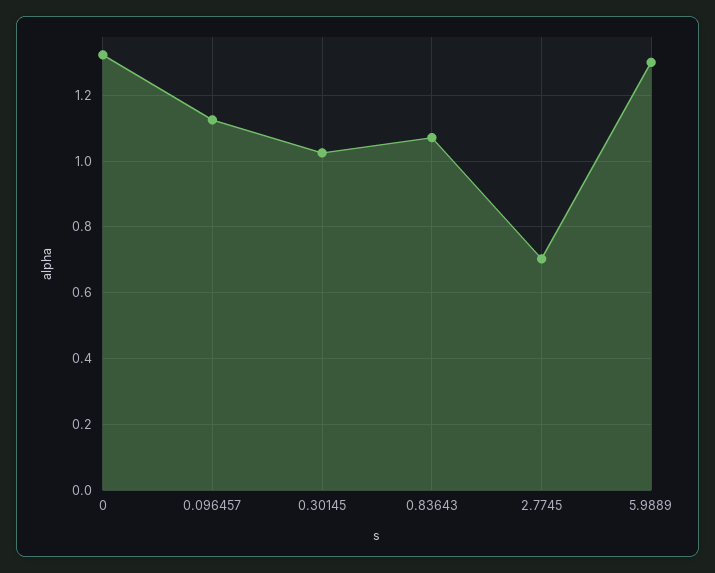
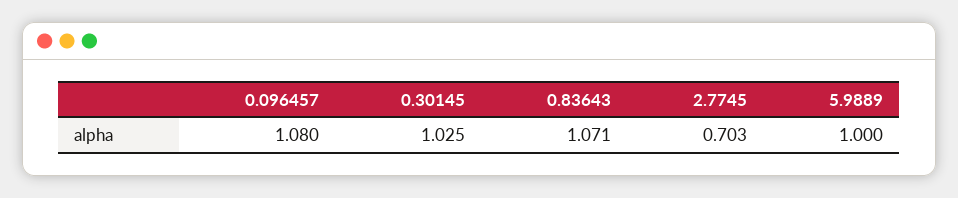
0: 1.32 -> none
0.096457: 1.12 -> 1.08
5.9889: 1.3 -> 1

